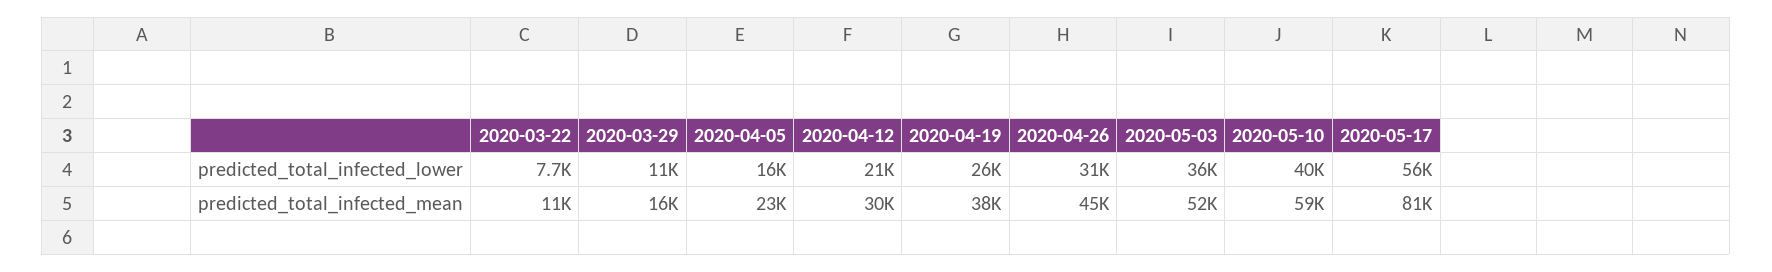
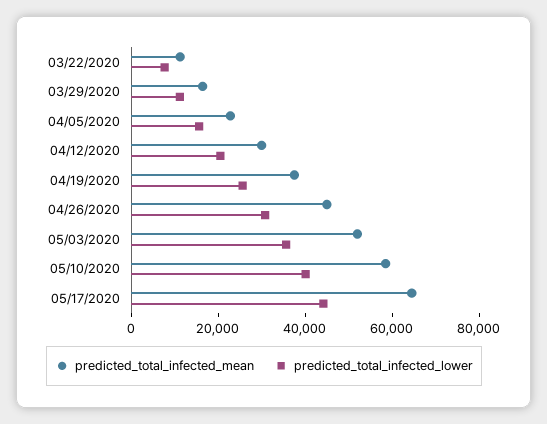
predicted_total_infected_lower, 2020-05-17: 56000 -> 45000
predicted_total_infected_mean, 2020-05-17: 81000 -> 65000

